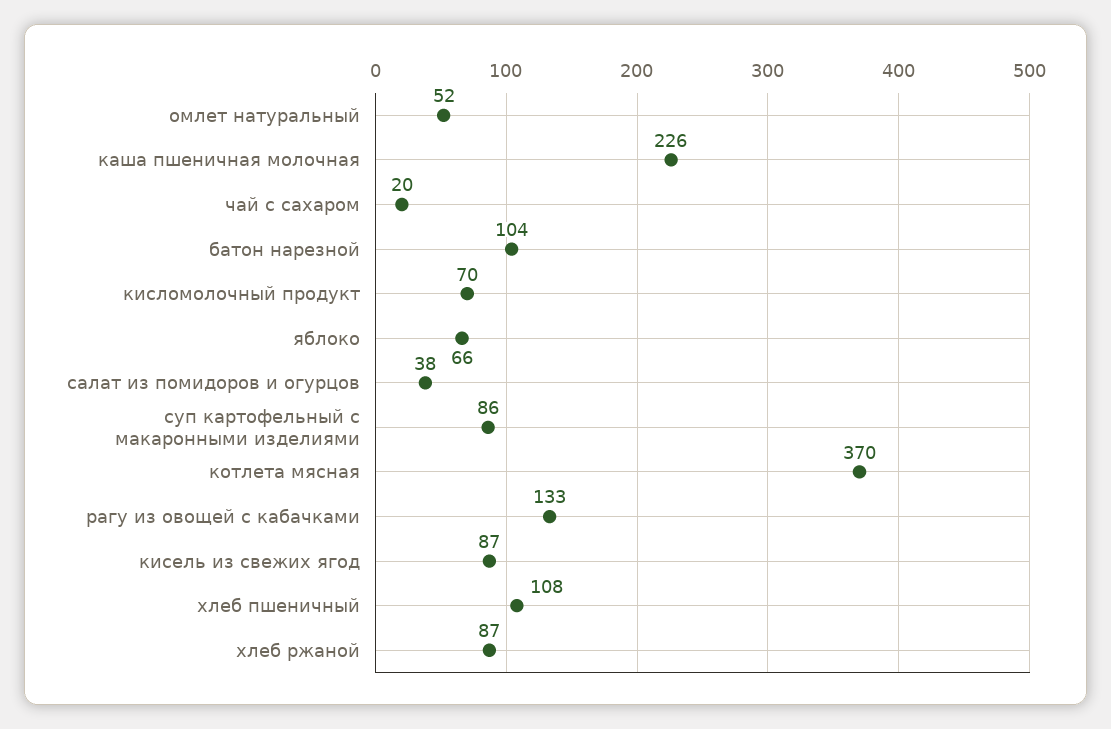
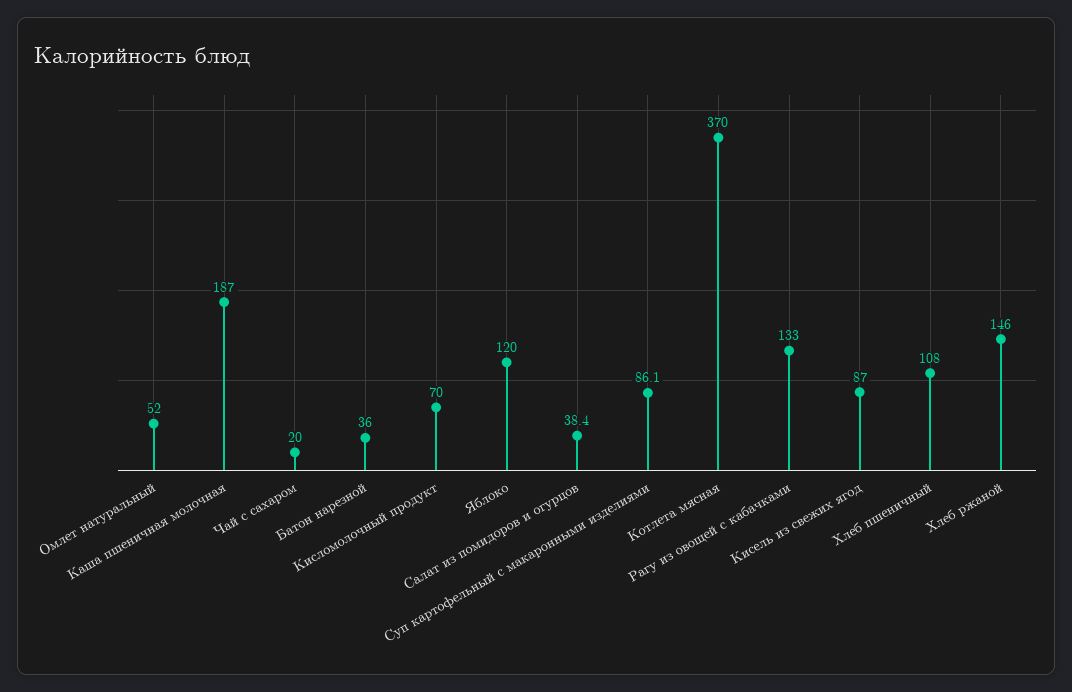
каша пшеничная молочная: 226 -> 187
батон нарезной: 104 -> 36
яблоко: 66 -> 120
хлеб ржаной: 87 -> 146

